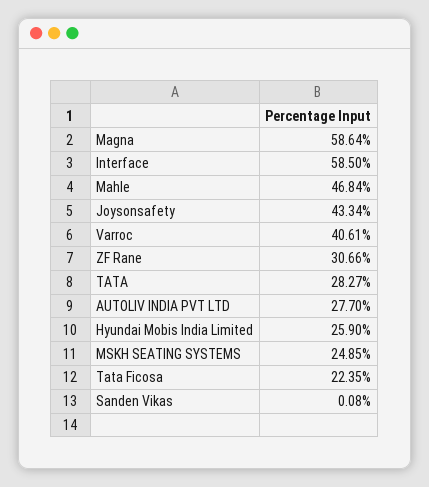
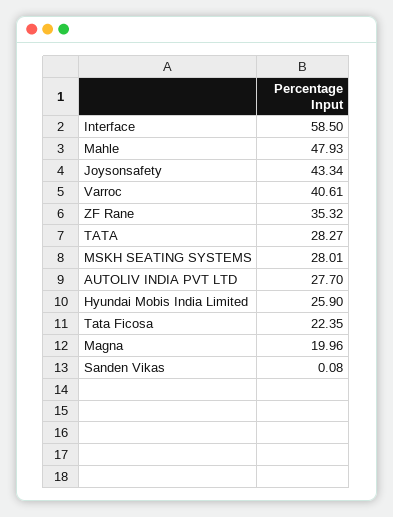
Magna: 58.64 -> 19.96
Mahle: 46.84 -> 47.93
ZF Rane: 30.66 -> 35.32
MSKH SEATING SYSTEMS: 24.85 -> 28.01

